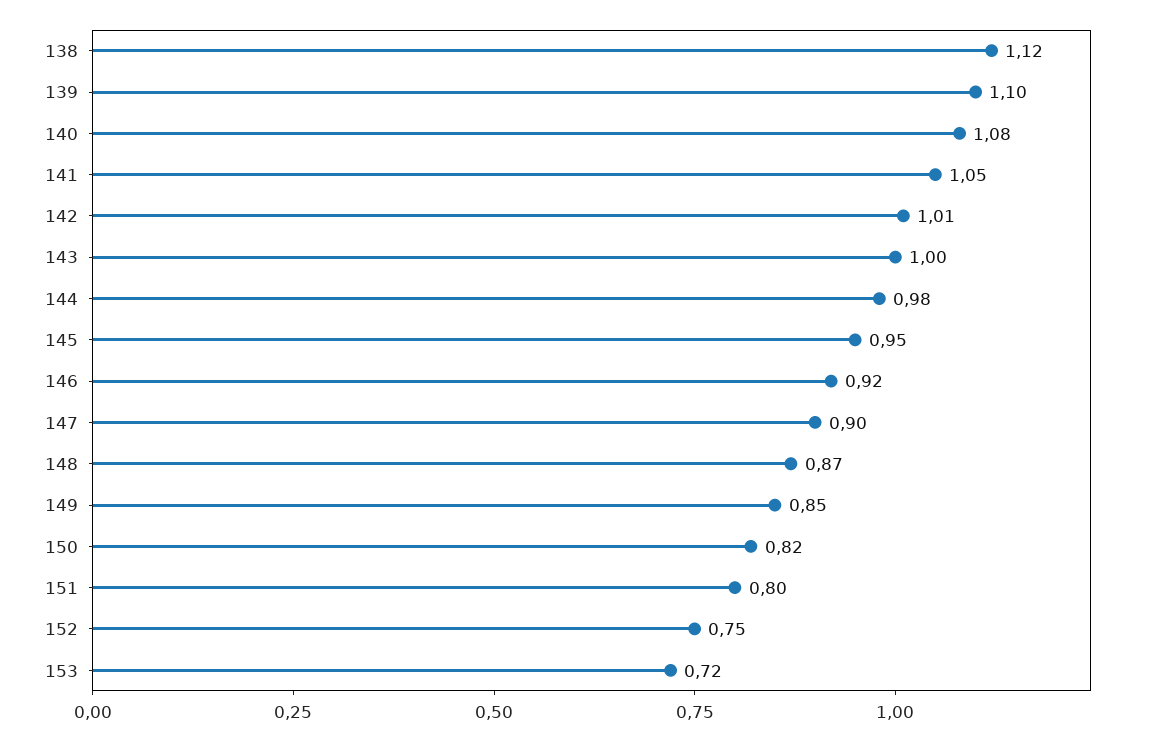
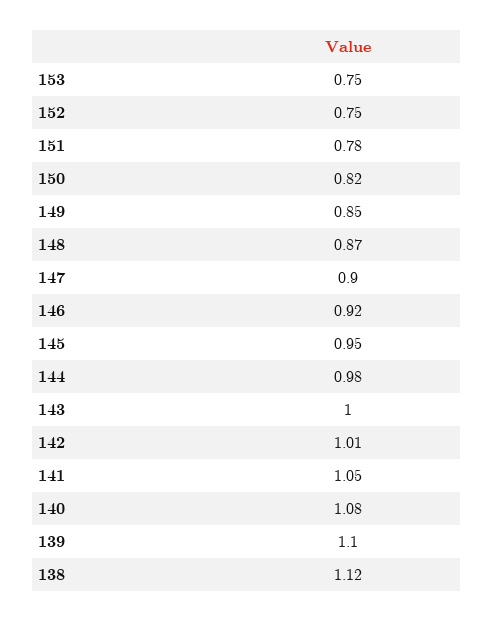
151: 0.8 -> 0.78
153: 0.72 -> 0.75

